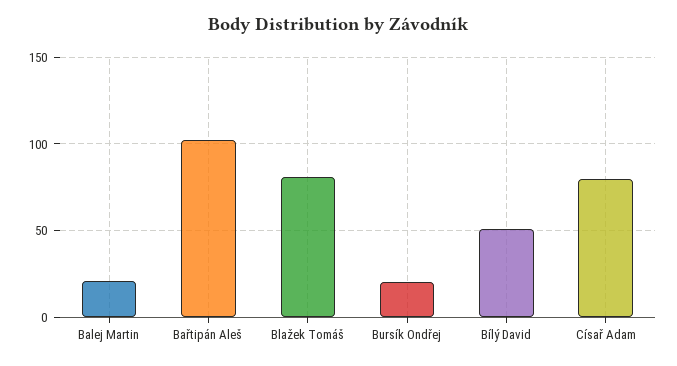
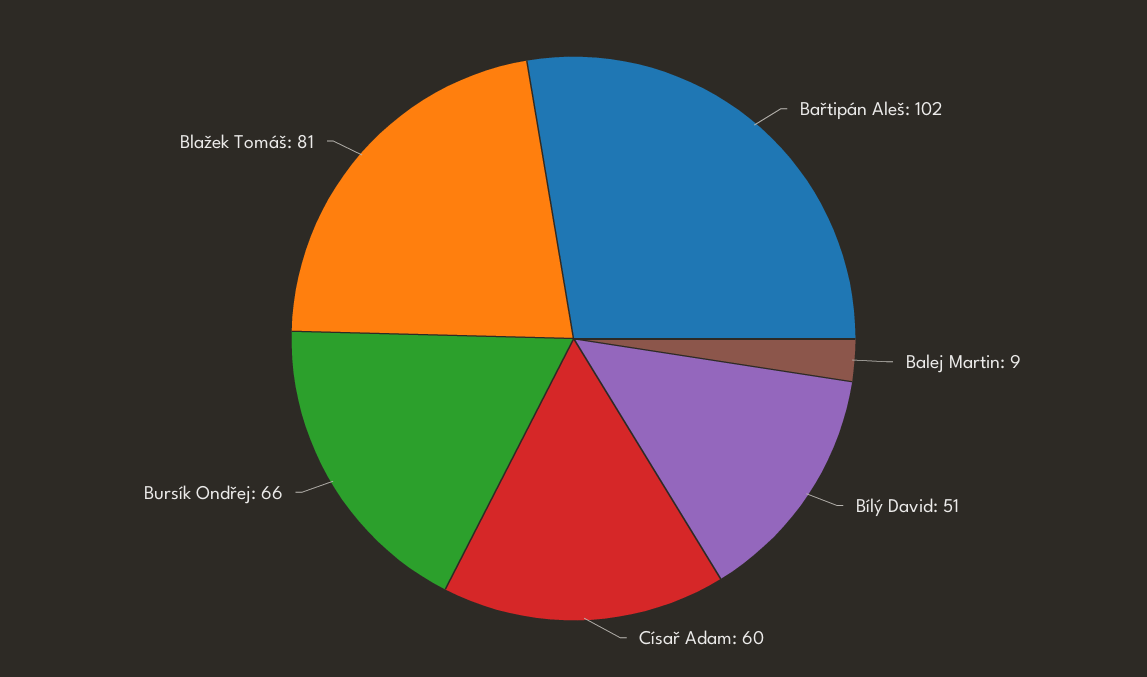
Balej Martin: 20 -> 9
Bursík Ondřej: 20 -> 66
Císař Adam: 80 -> 60

